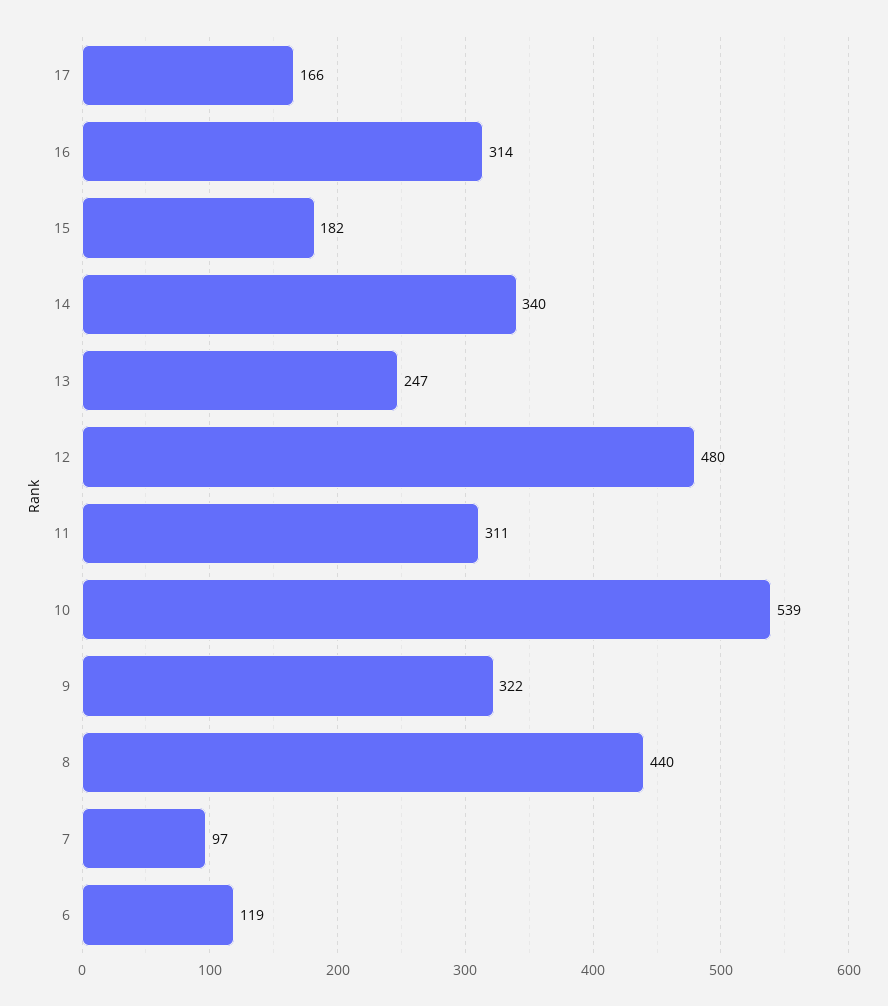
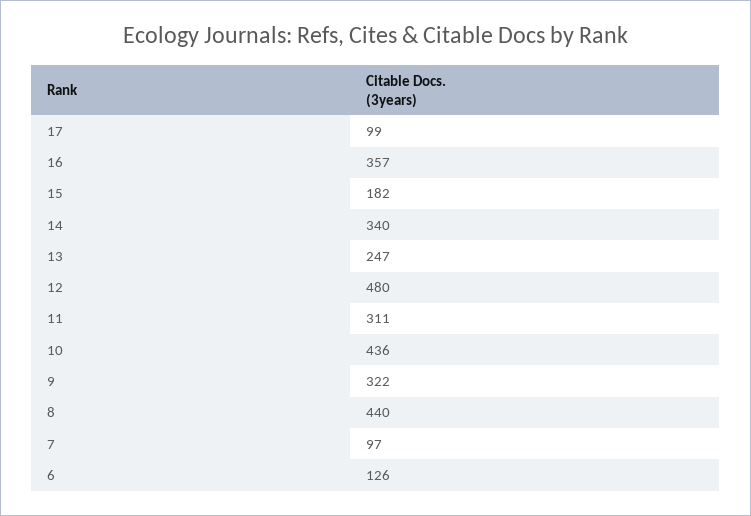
17: 166 -> 99
16: 314 -> 357
10: 539 -> 436
6: 119 -> 126

